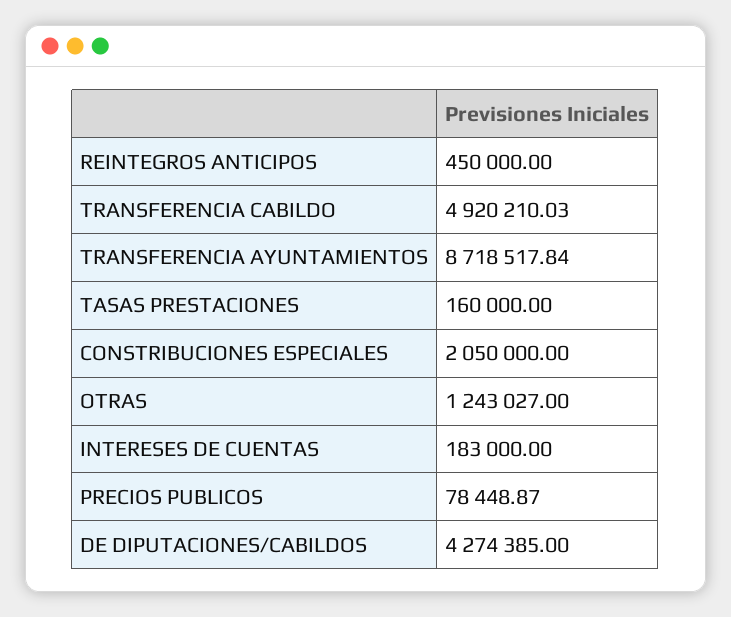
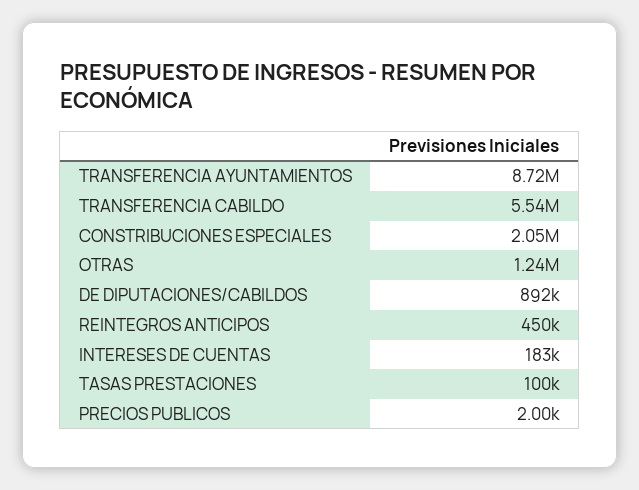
TRANSFERENCIA CABILDO: 4920210.03 -> 5540000
TASAS PRESTACIONES: 160000 -> 100000
PRECIOS PUBLICOS: 78448.87 -> 2000
DE DIPUTACIONES/CABILDOS: 4274385 -> 892000

